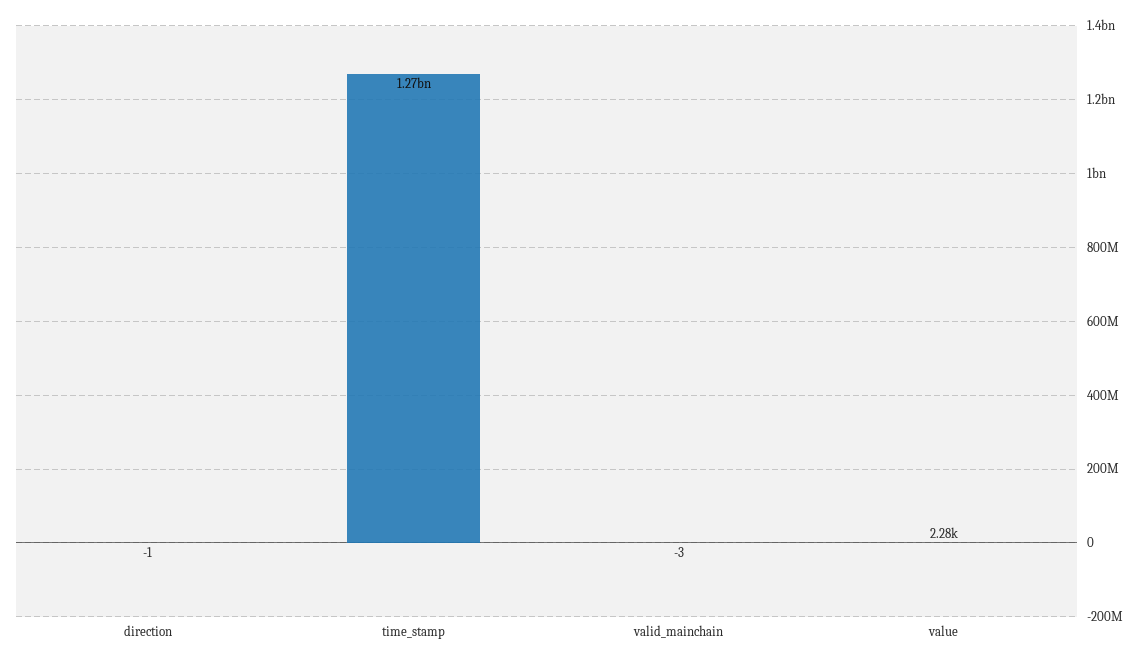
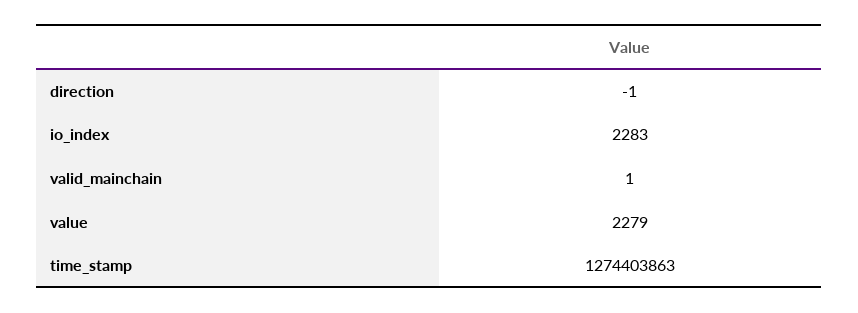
valid_mainchain: -3 -> 1
io_index: none -> 2283

